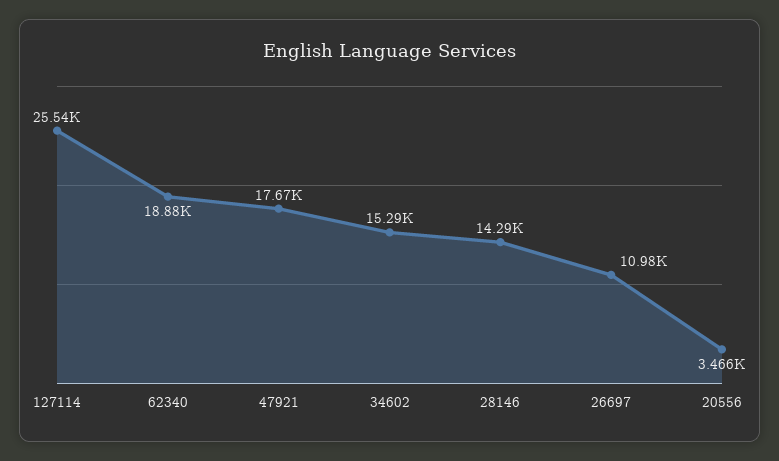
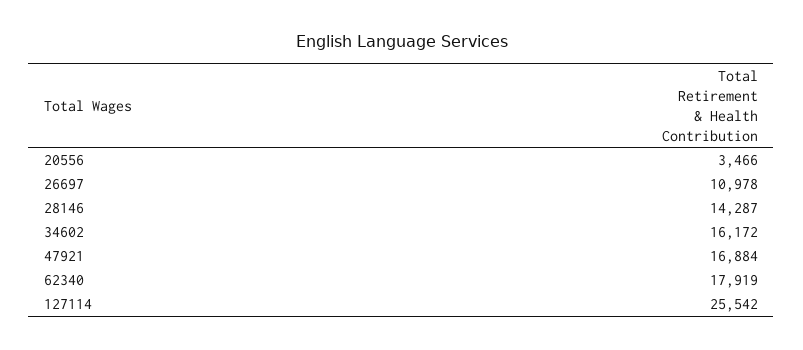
62340: 18880 -> 17919
47921: 17670 -> 16884
34602: 15290 -> 16172

